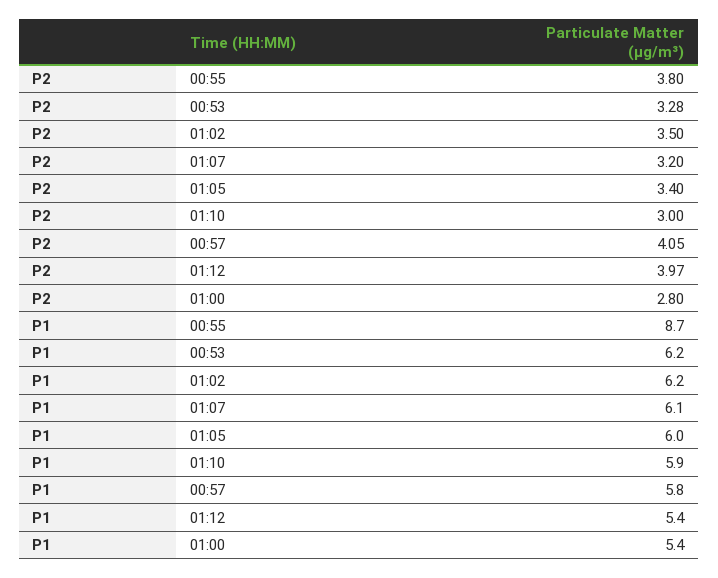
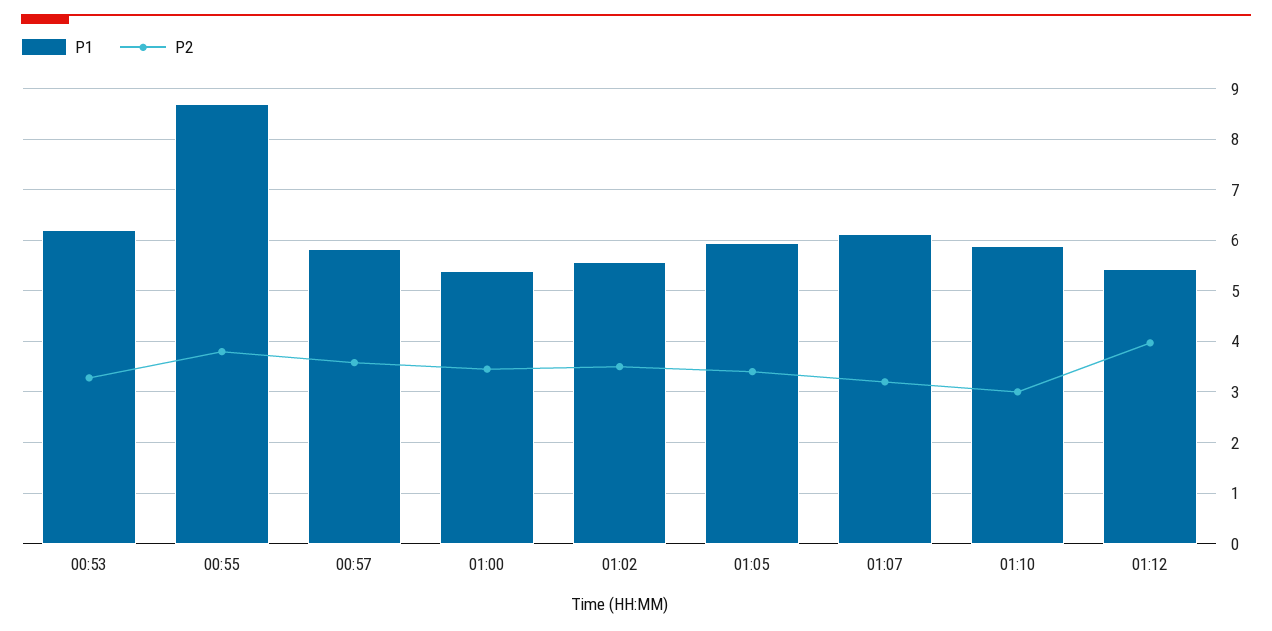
P2, 00:57: 4.05 -> 3.6
P2, 01:00: 2.8 -> 3.4
P1, 01:02: 6.2 -> 5.6

